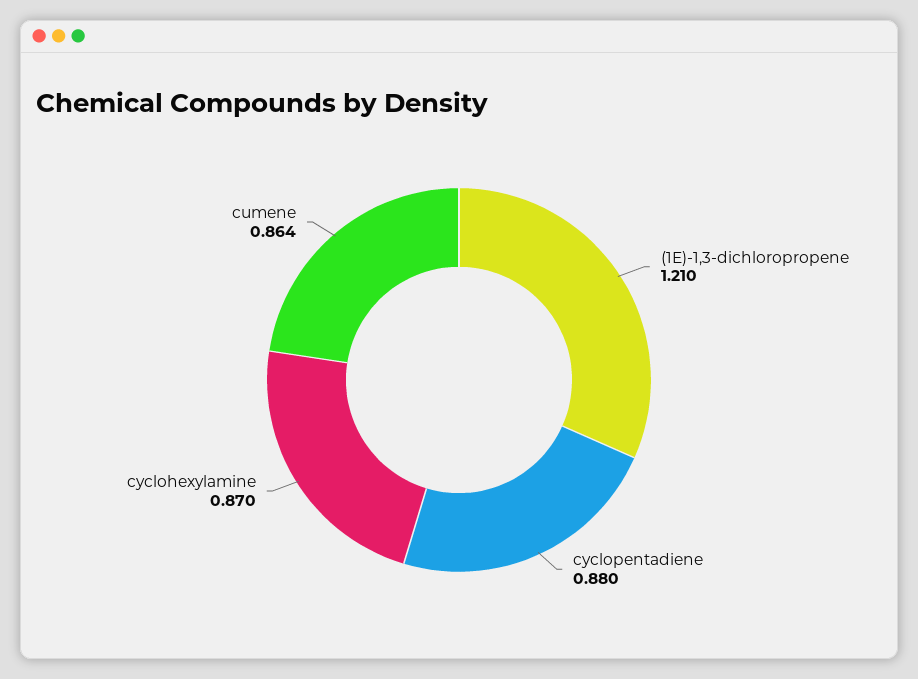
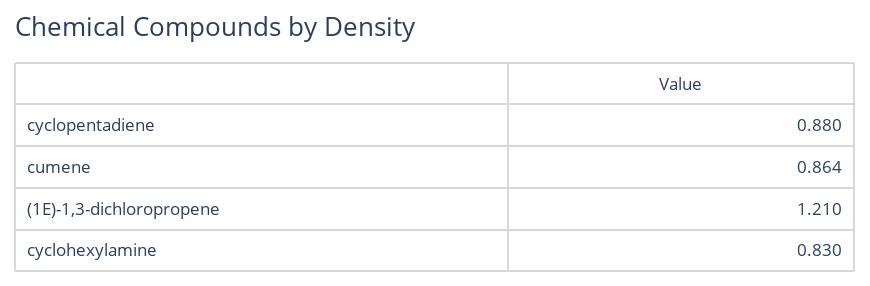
cyclohexylamine: 0.87 -> 0.83

